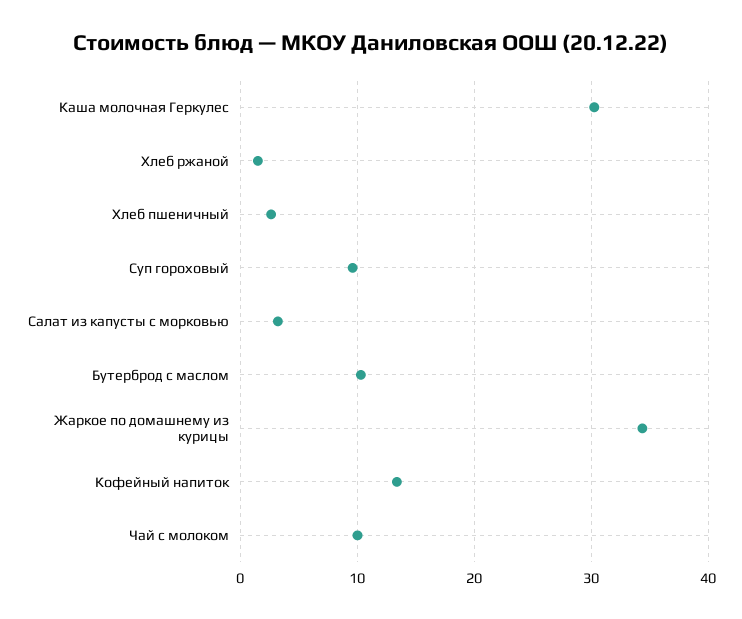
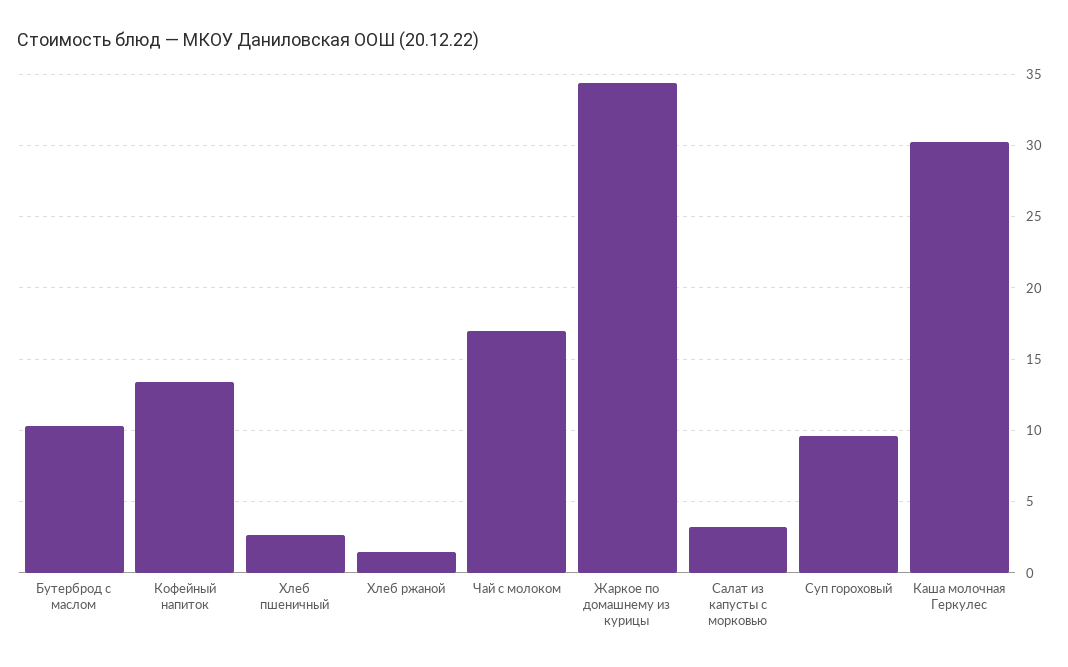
Чай с молоком: 10 -> 17

